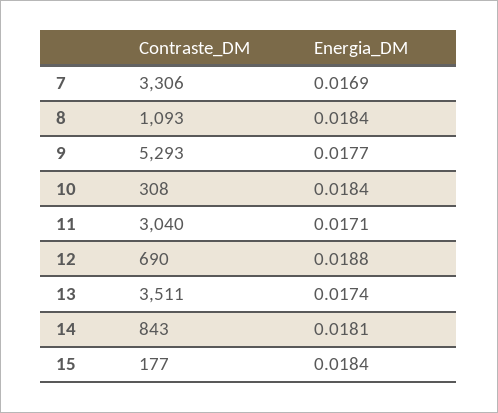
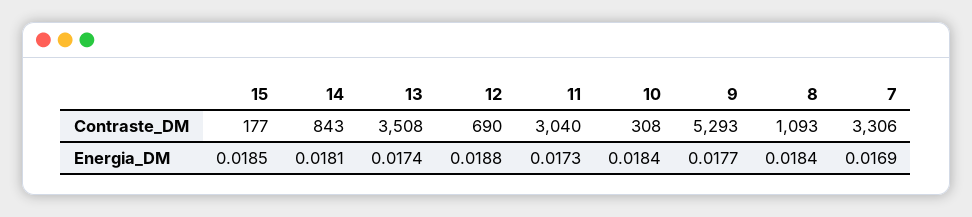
Energia_DM, 11: 0.0171 -> 0.0173
Contraste_DM, 13: 3511 -> 3508
Energia_DM, 15: 0.0184 -> 0.0185

